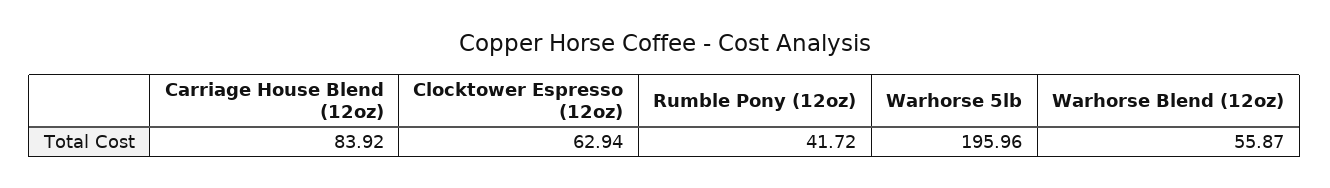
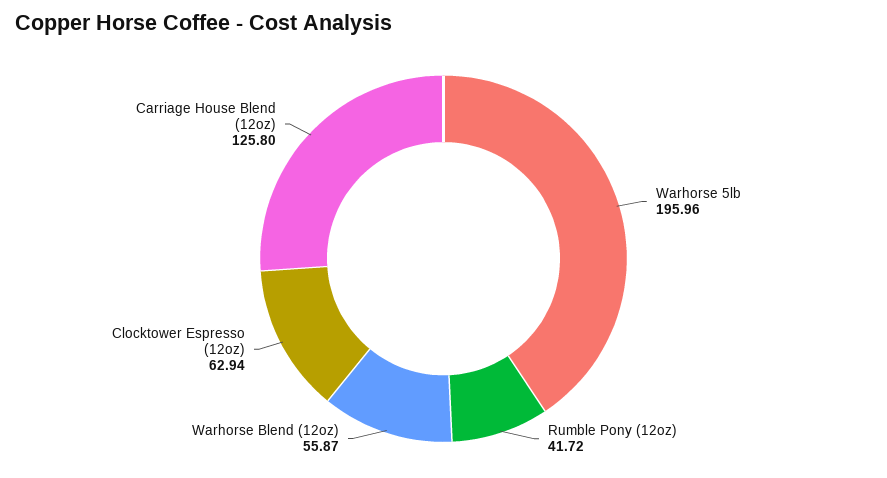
Carriage House Blend (12oz): 83.92 -> 125.8

